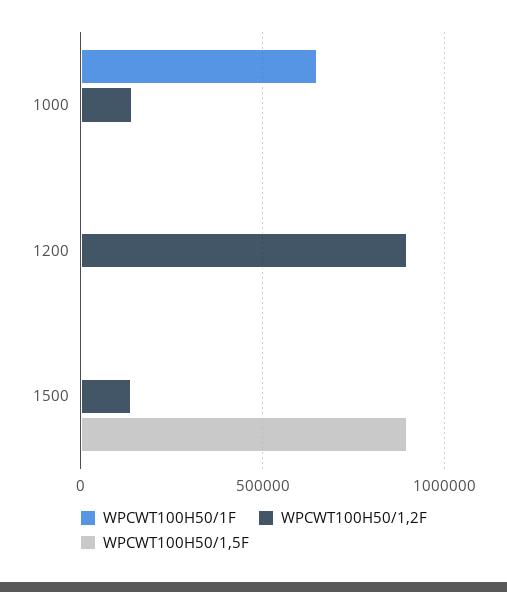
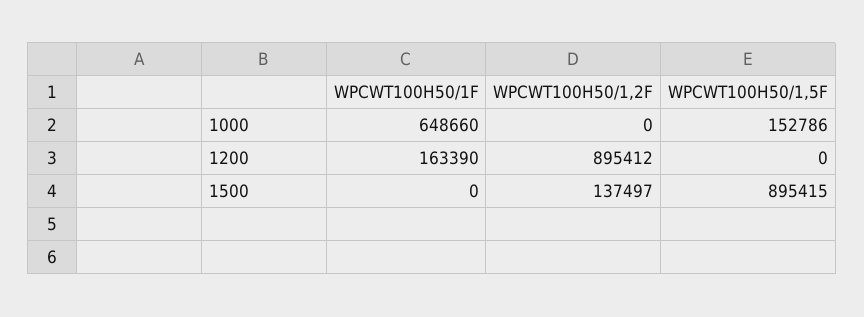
WPCWT100H50/1,2F, 1000: 150000 -> 0
WPCWT100H50/1,5F, 1000: 0 -> 152786
WPCWT100H50/1F, 1200: 0 -> 163390

